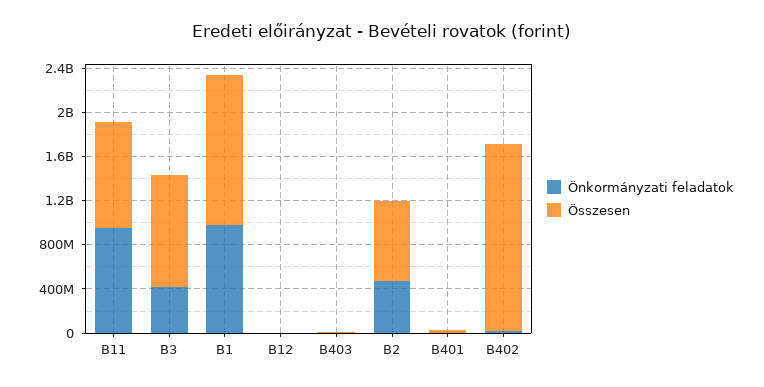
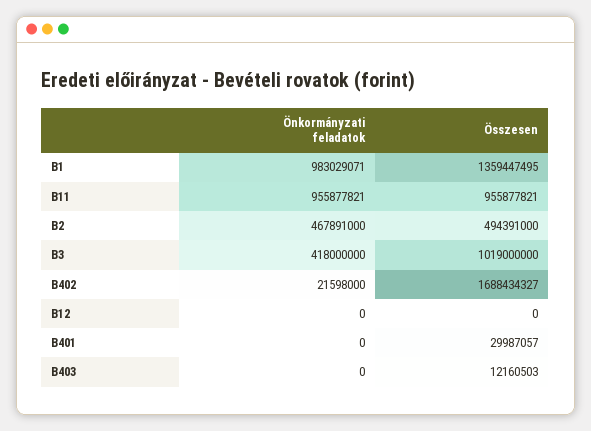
Összesen, B2: 700000000 -> 494391000

